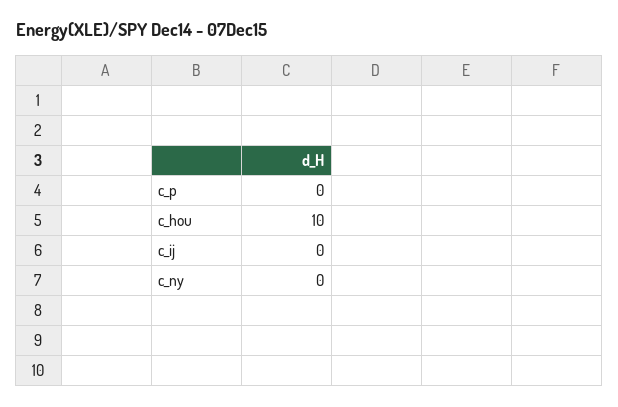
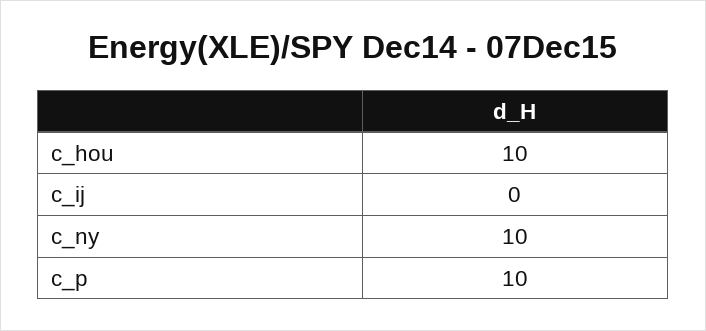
c_p: 0 -> 10
c_ny: 0 -> 10

